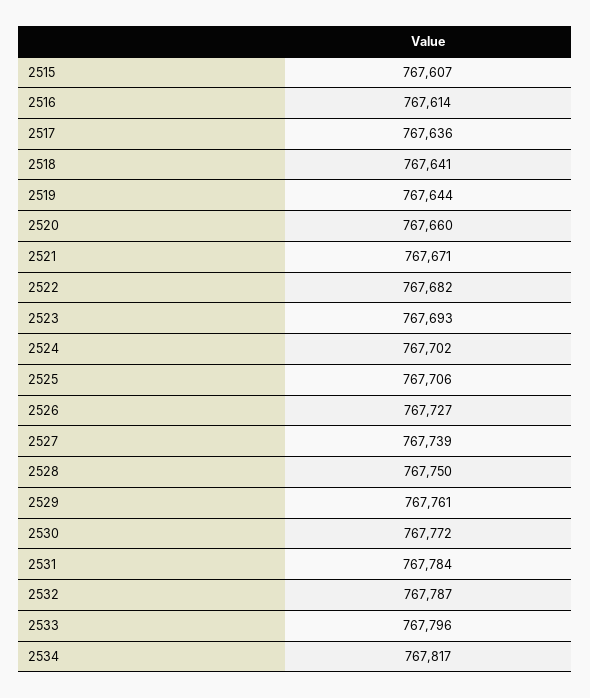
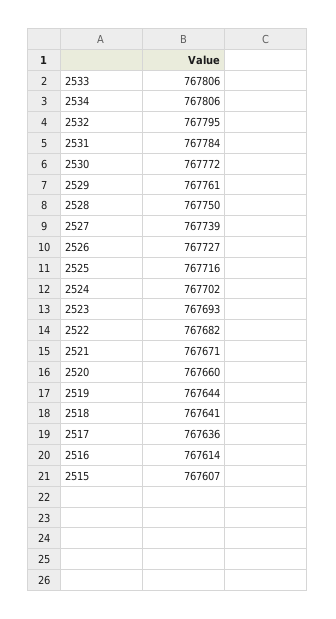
2525: 767706 -> 767716
2532: 767787 -> 767795
2533: 767796 -> 767806
2534: 767817 -> 767806

